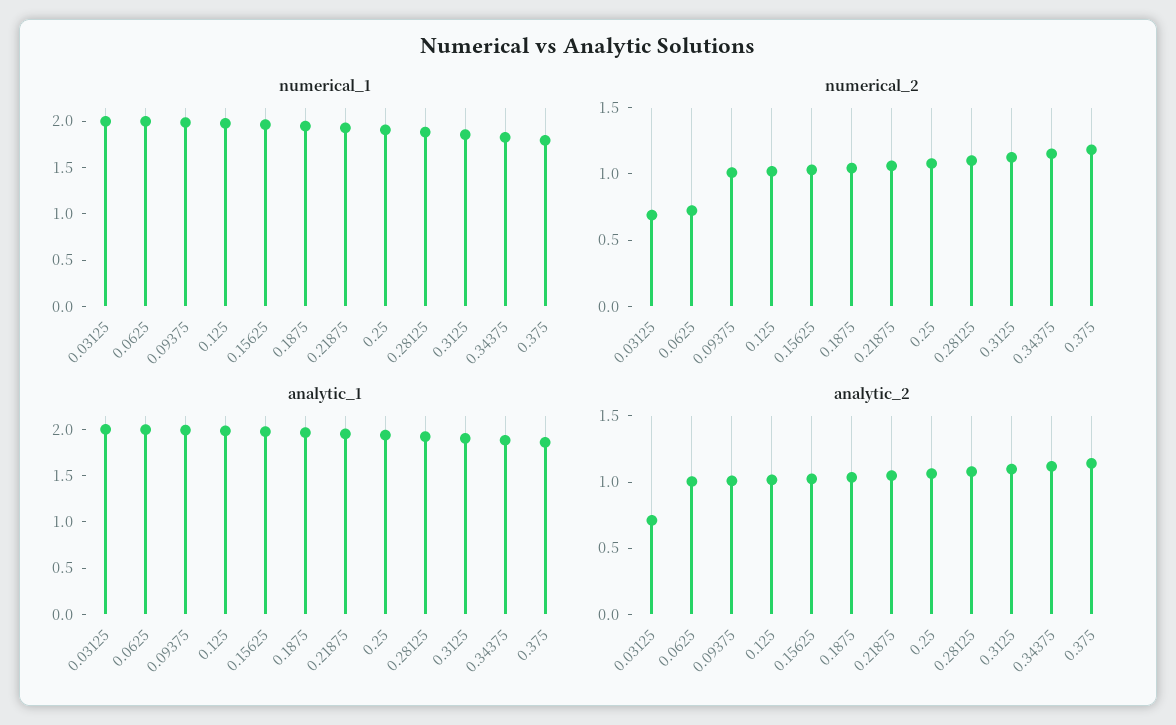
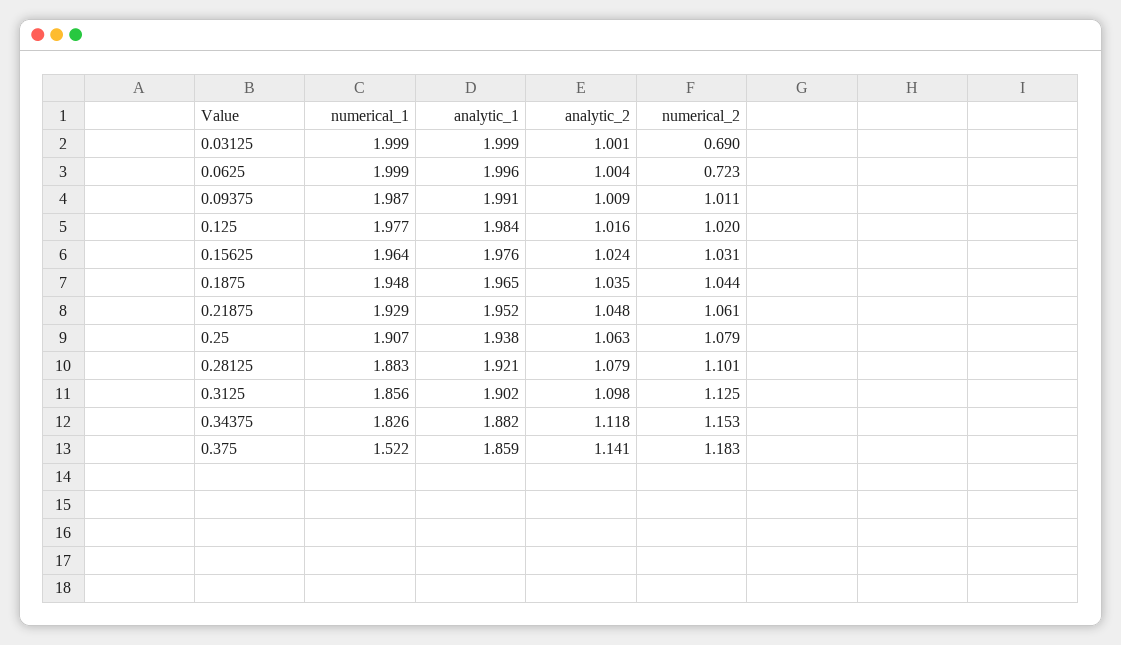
numerical_1, 0.375: 1.8 -> 1.522
analytic_2, 0.03125: 0.7 -> 1.001

